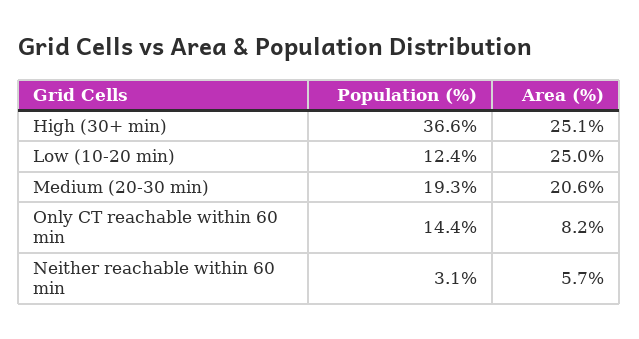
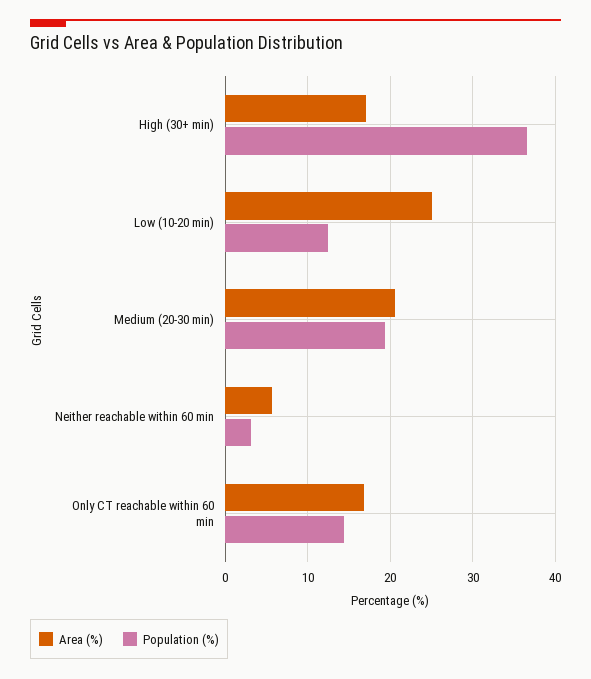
Area (%), High (30+ min): 25.1 -> 17
Area (%), Only CT reachable within 60 min: 8.2 -> 17

